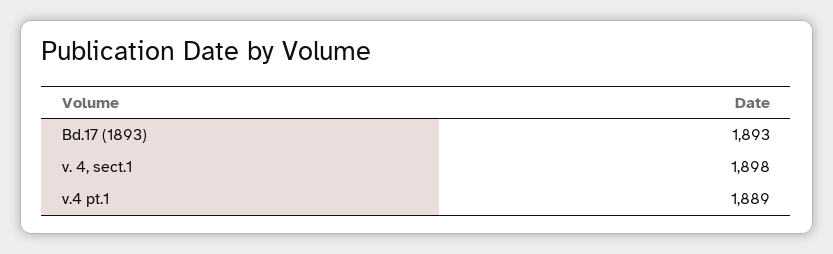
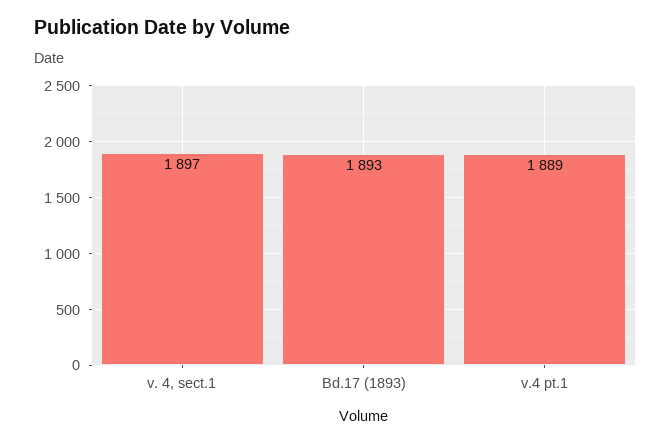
v. 4, sect.1: 1898 -> 1897

